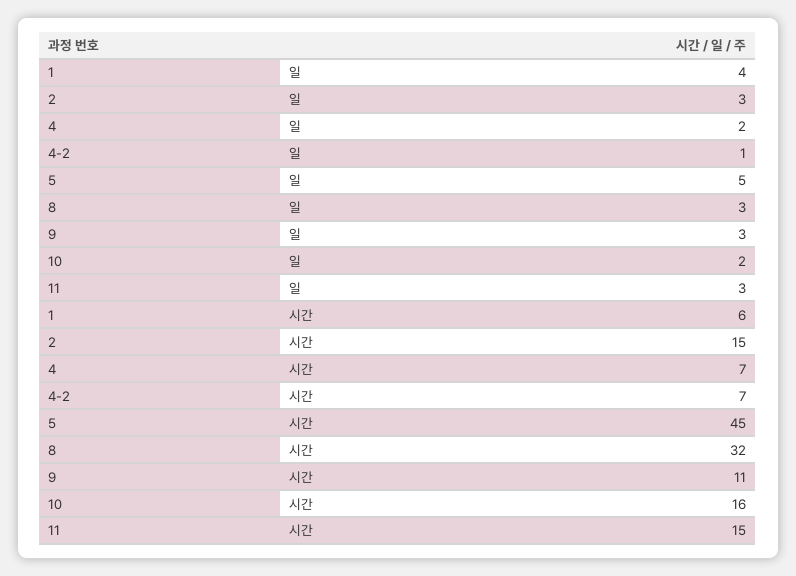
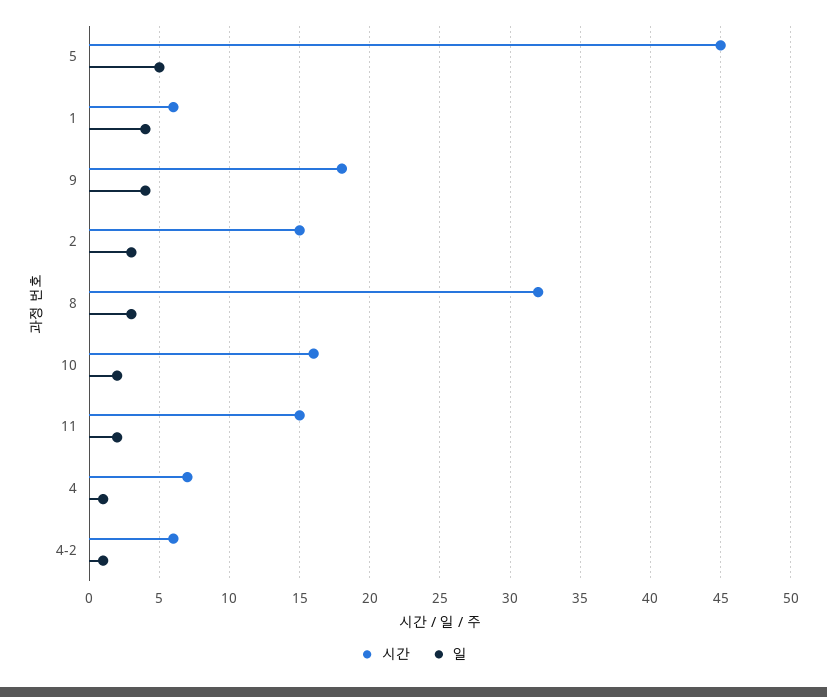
일, 4: 2 -> 1
일, 9: 3 -> 4
일, 11: 3 -> 2
시간, 4-2: 7 -> 6
시간, 9: 11 -> 18

